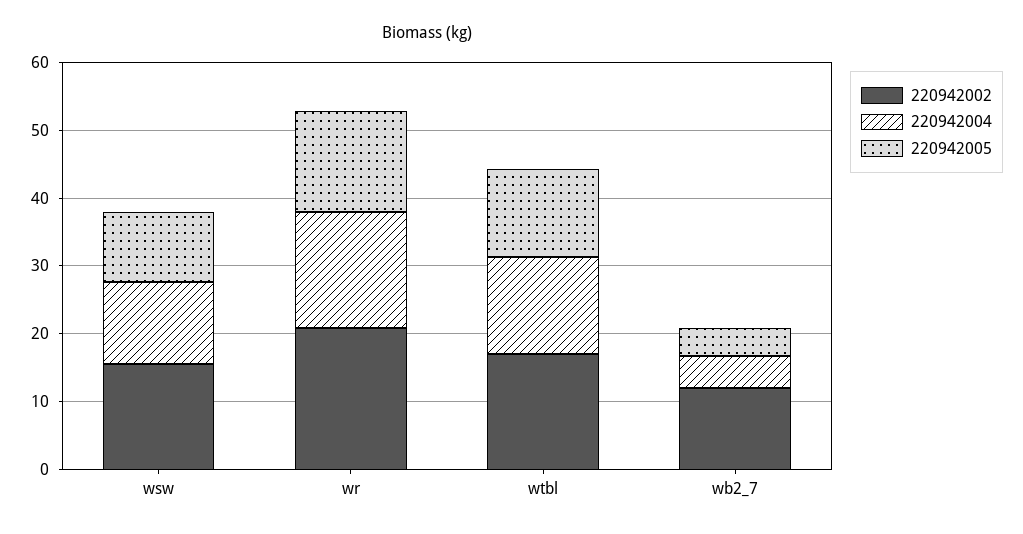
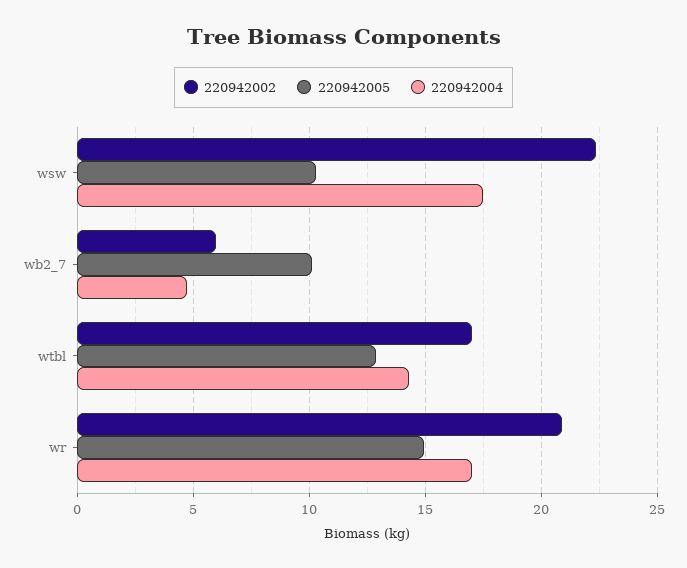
220942002, wsw: 16 -> 22.5
220942004, wsw: 12 -> 17.5
220942002, wb2_7: 12 -> 6
220942005, wb2_7: 4 -> 10

